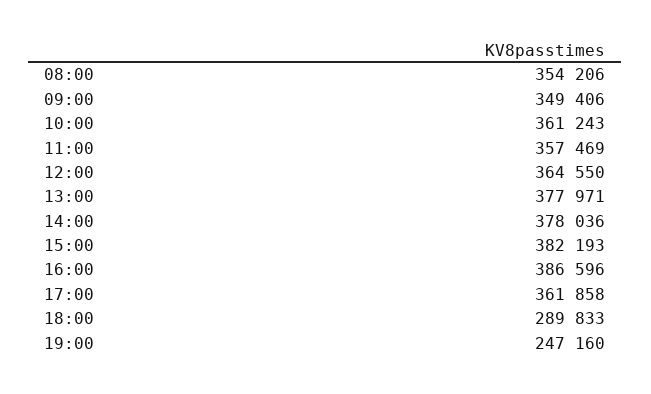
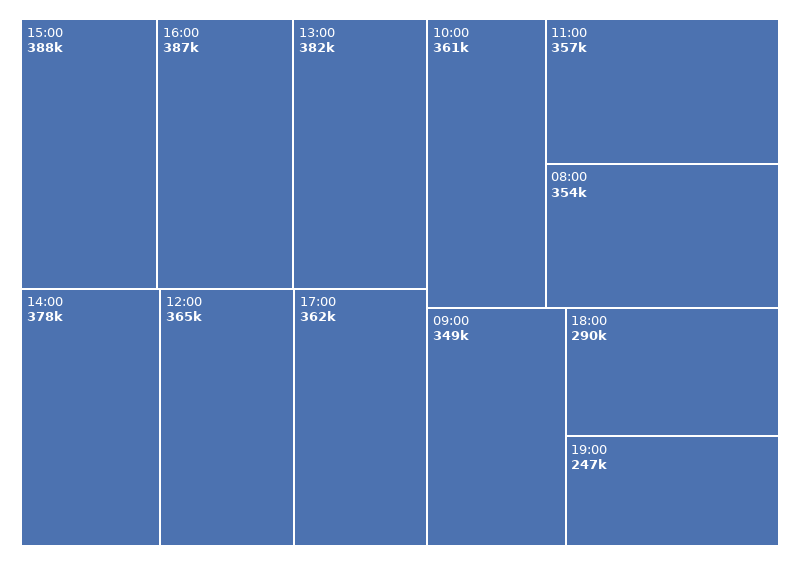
13:00: 377971 -> 382000
15:00: 382193 -> 388000

